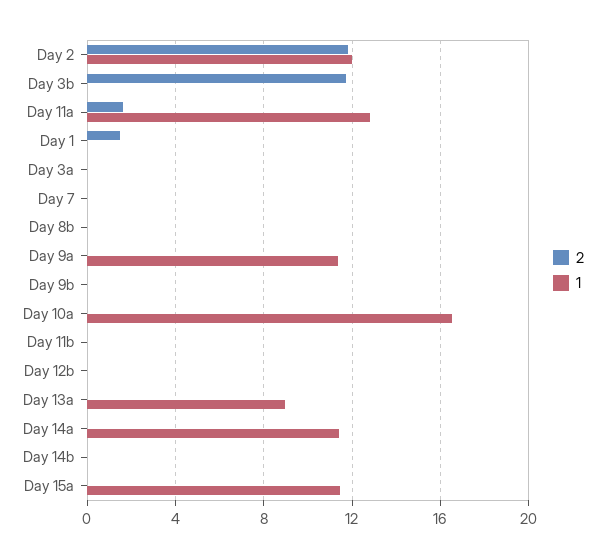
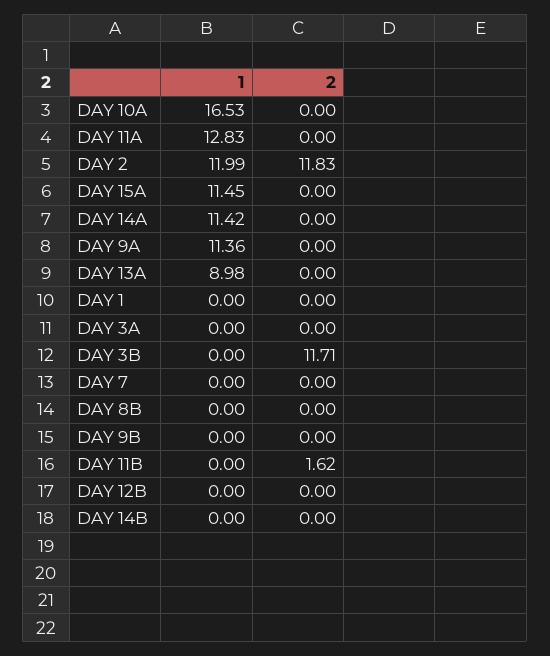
2, Day 11a: 1.5 -> 0
2, Day 1: 1.5 -> 0
2, Day 11b: 0 -> 1.62

